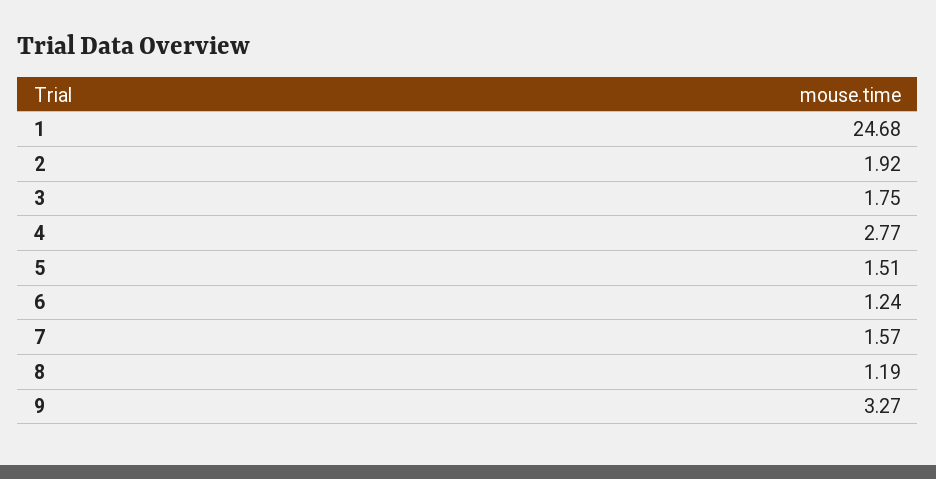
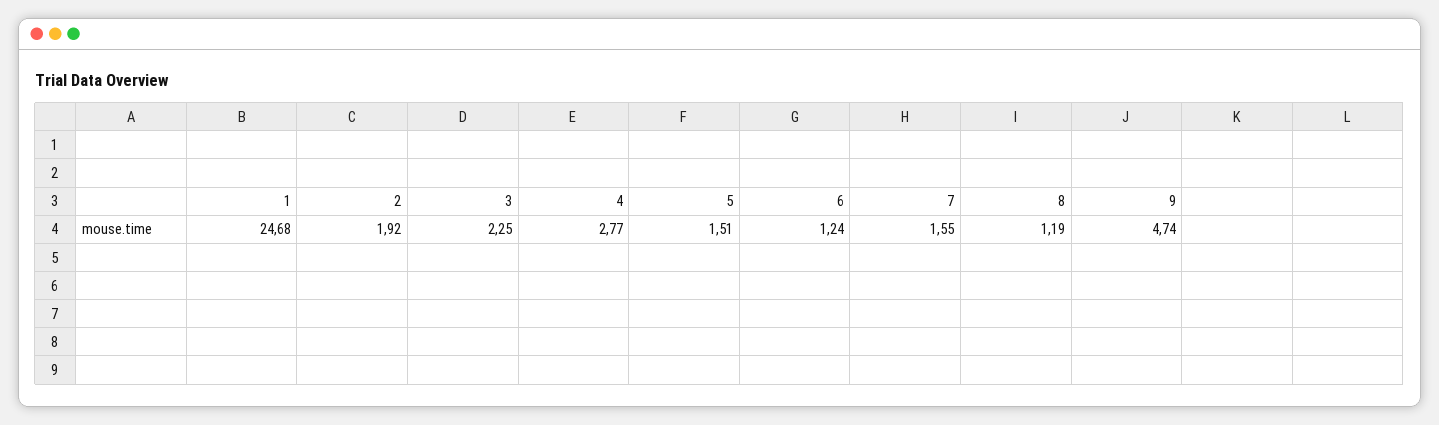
3: 1.75 -> 2.25
7: 1.57 -> 1.55
9: 3.27 -> 4.74

